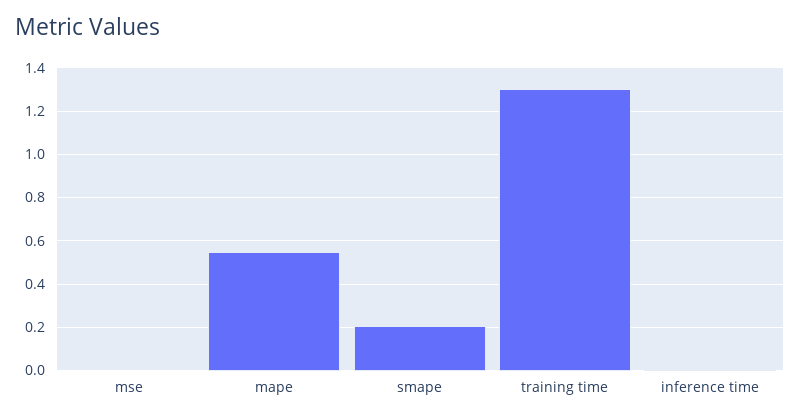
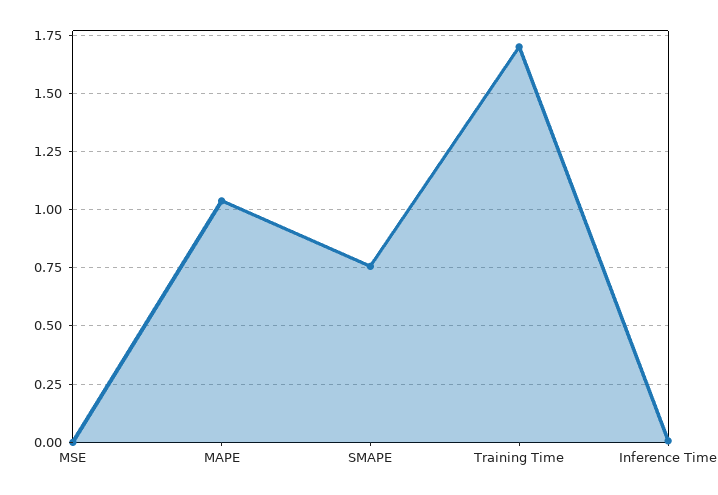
mape: 0.55 -> 1.05
smape: 0.2 -> 0.75
training time: 1.3 -> 1.7

